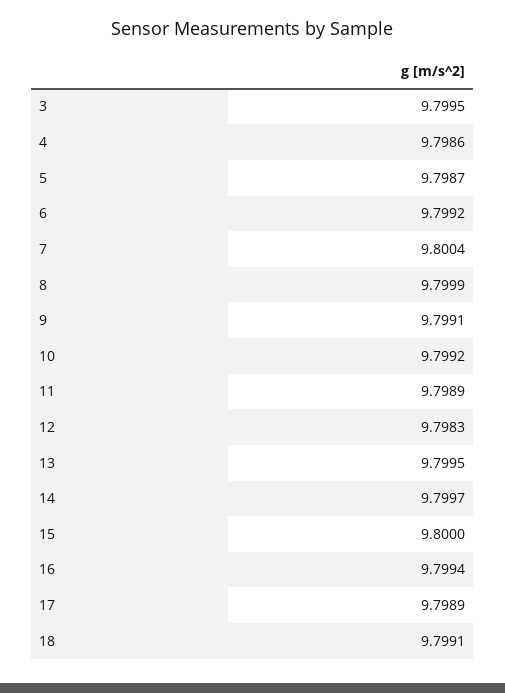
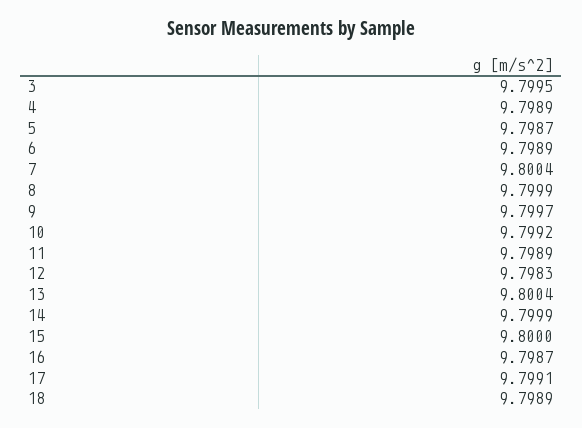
4: 9.7986 -> 9.7989
6: 9.7992 -> 9.7989
9: 9.7991 -> 9.7997
13: 9.7995 -> 9.8004
14: 9.7997 -> 9.7999
16: 9.7994 -> 9.7987
17: 9.7989 -> 9.7991
18: 9.7991 -> 9.7989

